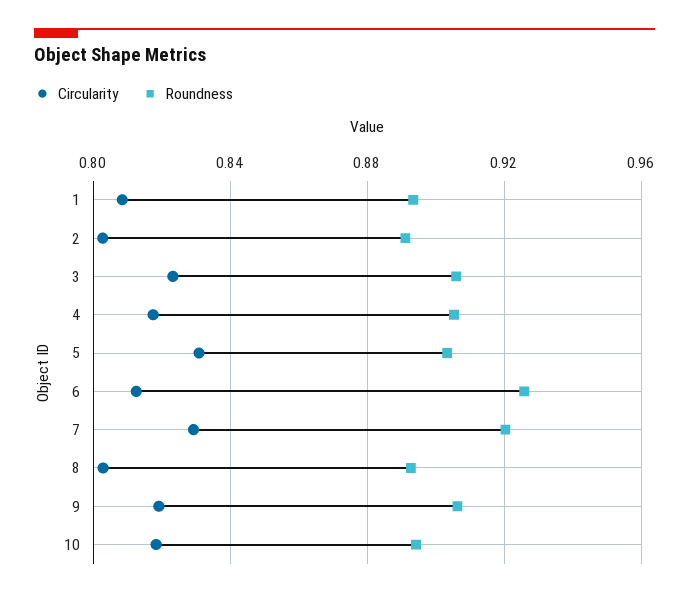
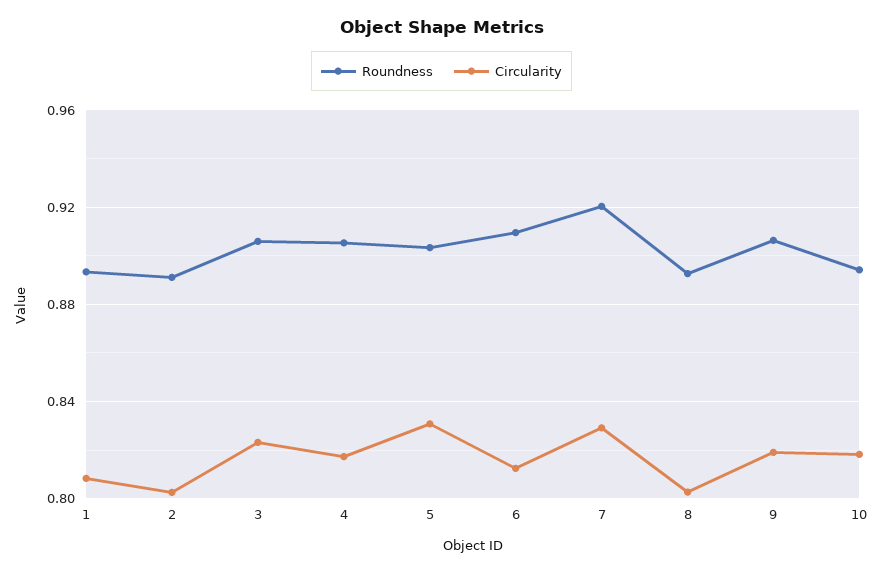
Roundness, 6: 0.925 -> 0.91

